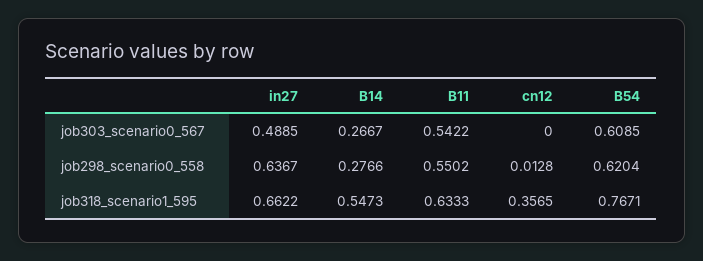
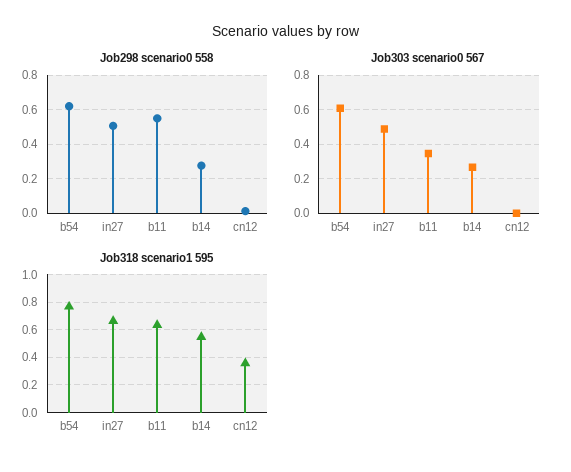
job303_scenario0_567, B11: 0.5422 -> 0.35
job298_scenario0_558, in27: 0.6367 -> 0.5

